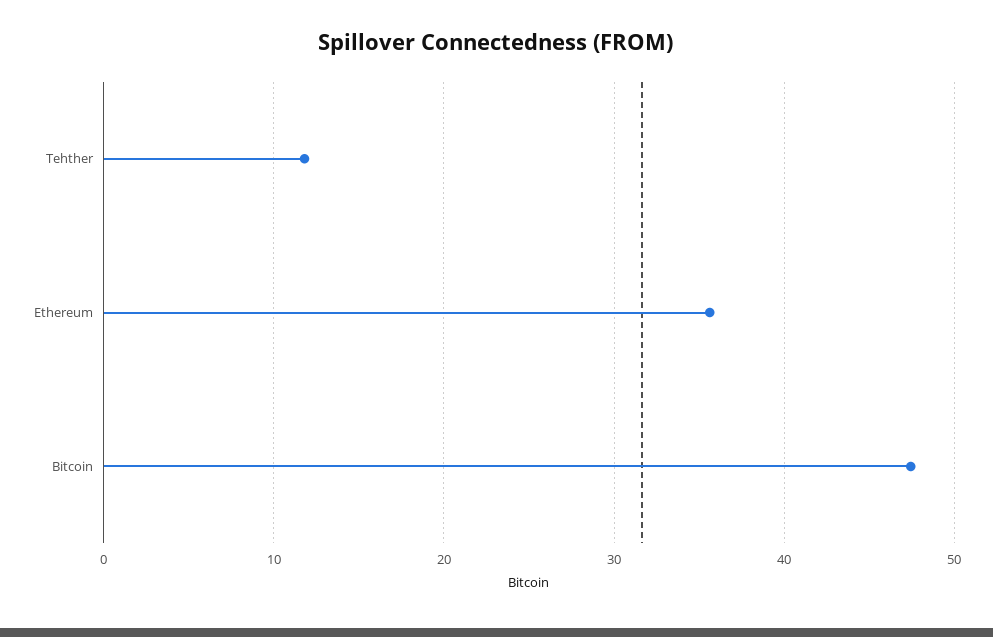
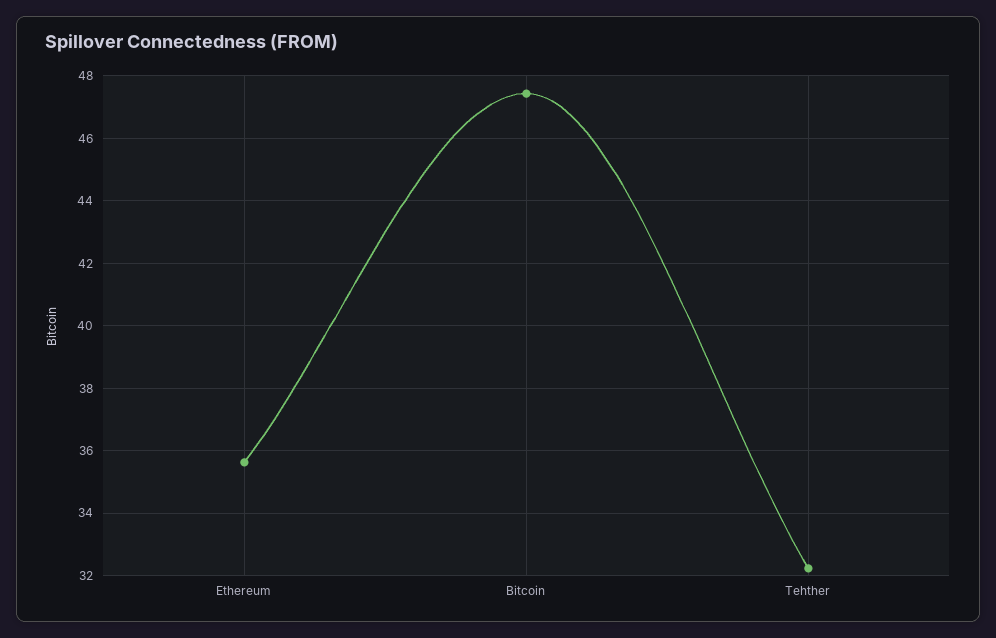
Tehther: 12 -> 32.2

